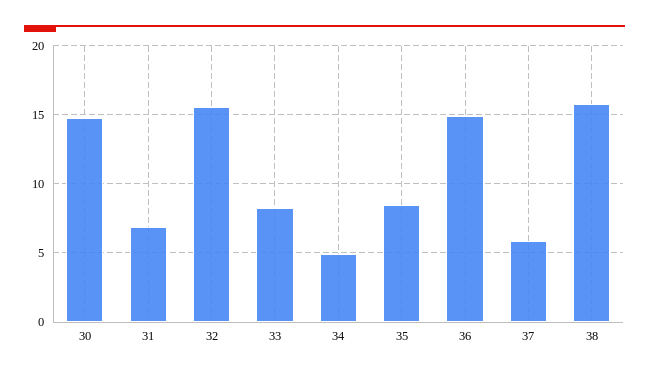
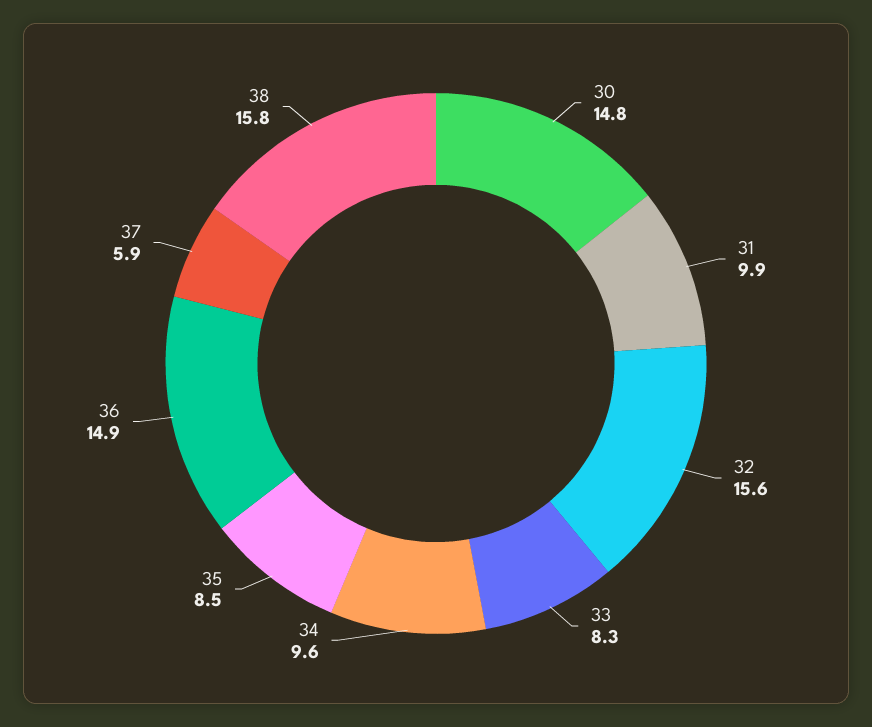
31: 7 -> 9.9
34: 5 -> 9.6

